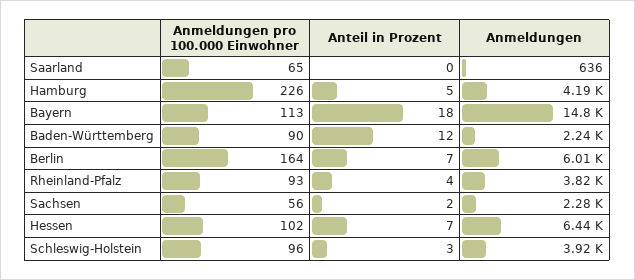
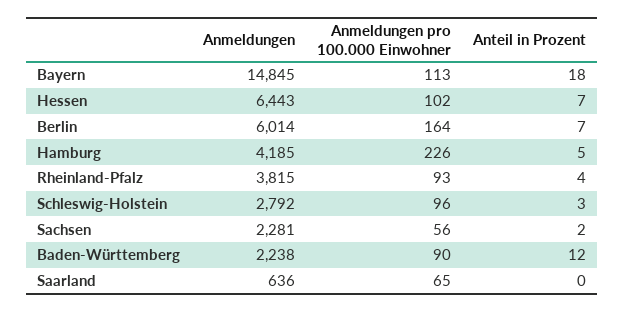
Anmeldungen, Schleswig-Holstein: 3920 -> 2792

